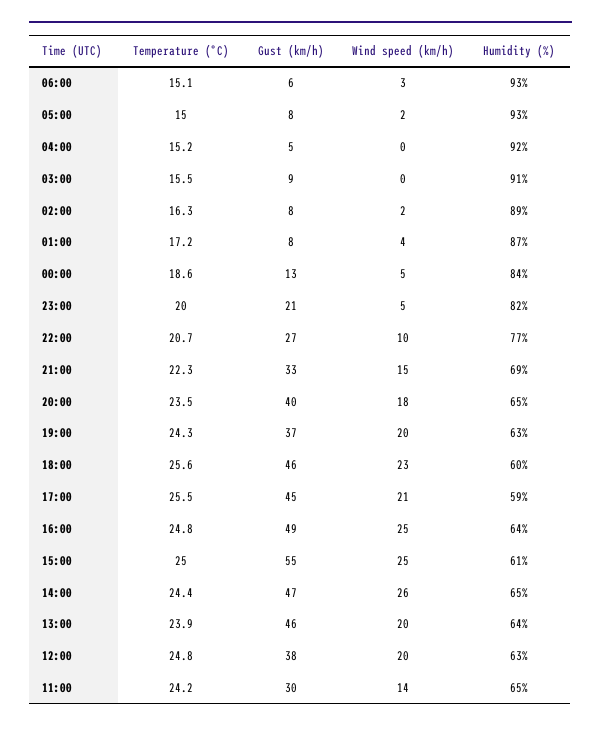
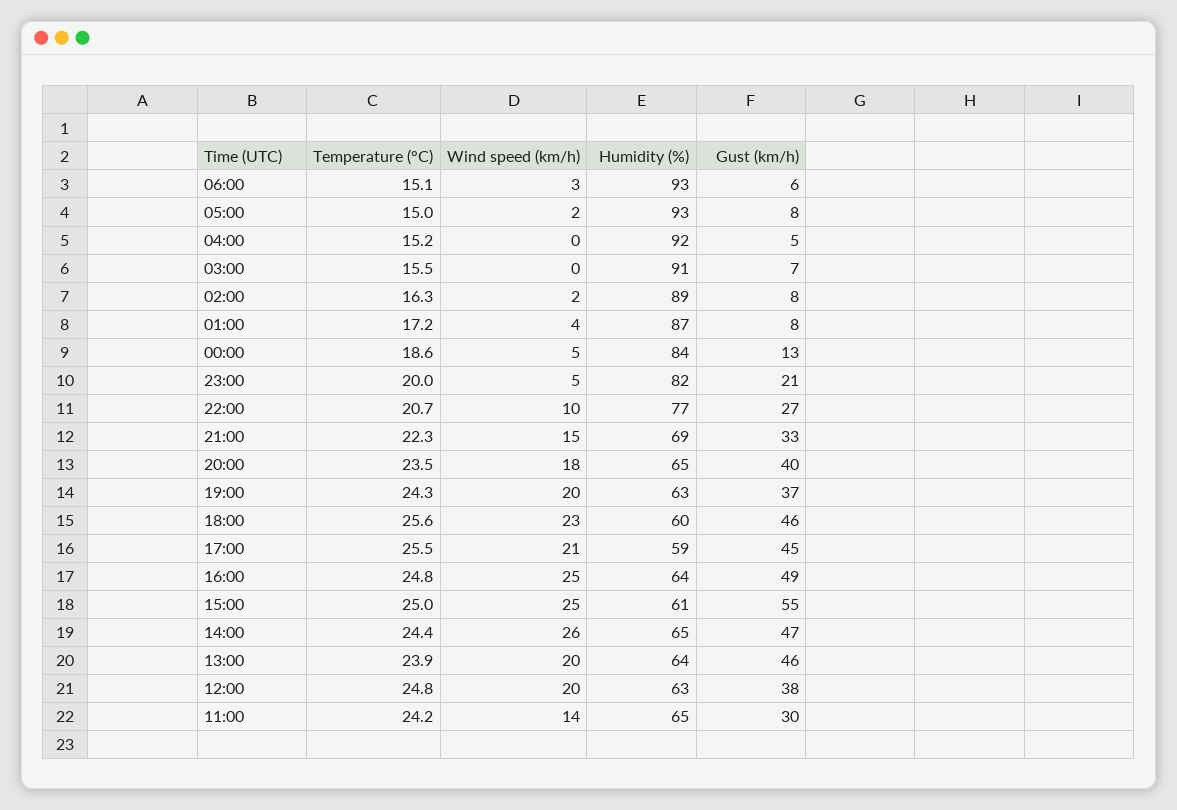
Gust (km/h), 03:00: 9 -> 7

